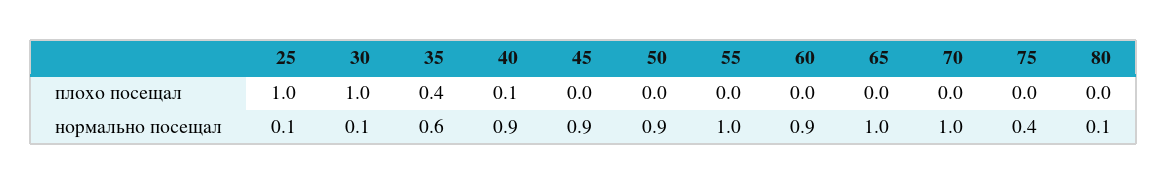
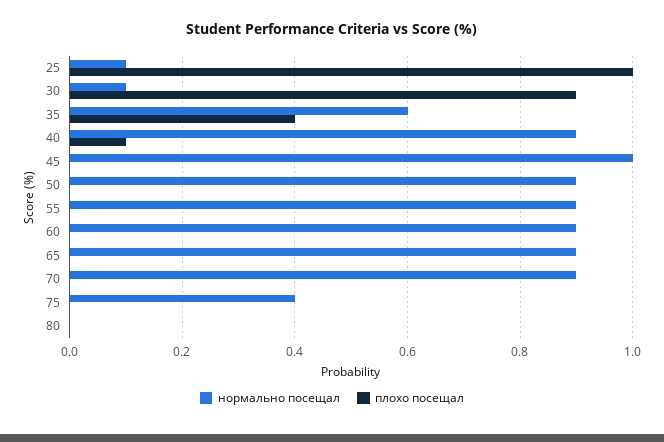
плохо посещал, 30: 1 -> 0.9
нормально посещал, 45: 0.9 -> 1
нормально посещал, 55: 1 -> 0.9
нормально посещал, 65: 1 -> 0.9
нормально посещал, 70: 1 -> 0.9
нормально посещал, 80: 0.1 -> 0

